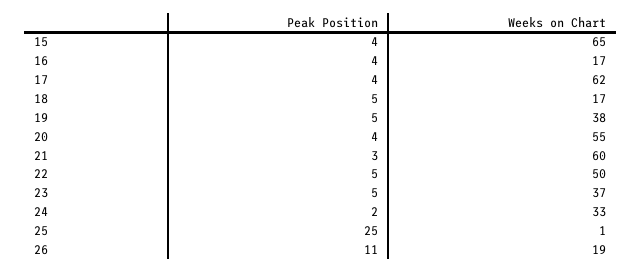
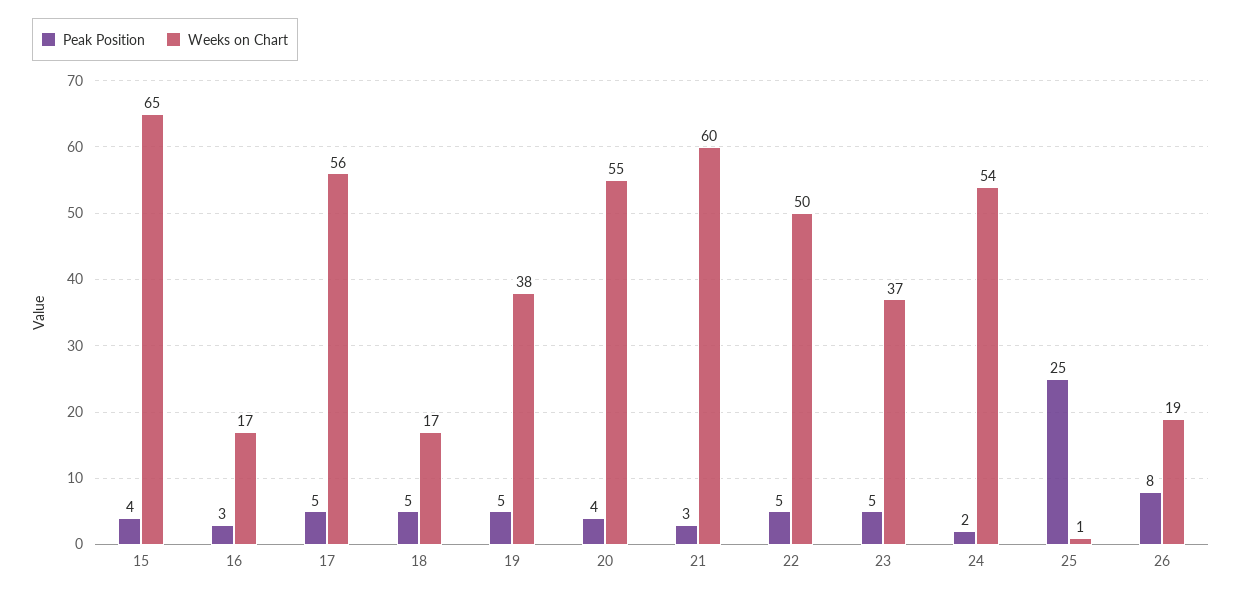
Peak Position, 16: 4 -> 3
Peak Position, 17: 4 -> 5
Weeks on Chart, 17: 62 -> 56
Weeks on Chart, 24: 33 -> 54
Peak Position, 26: 11 -> 8

